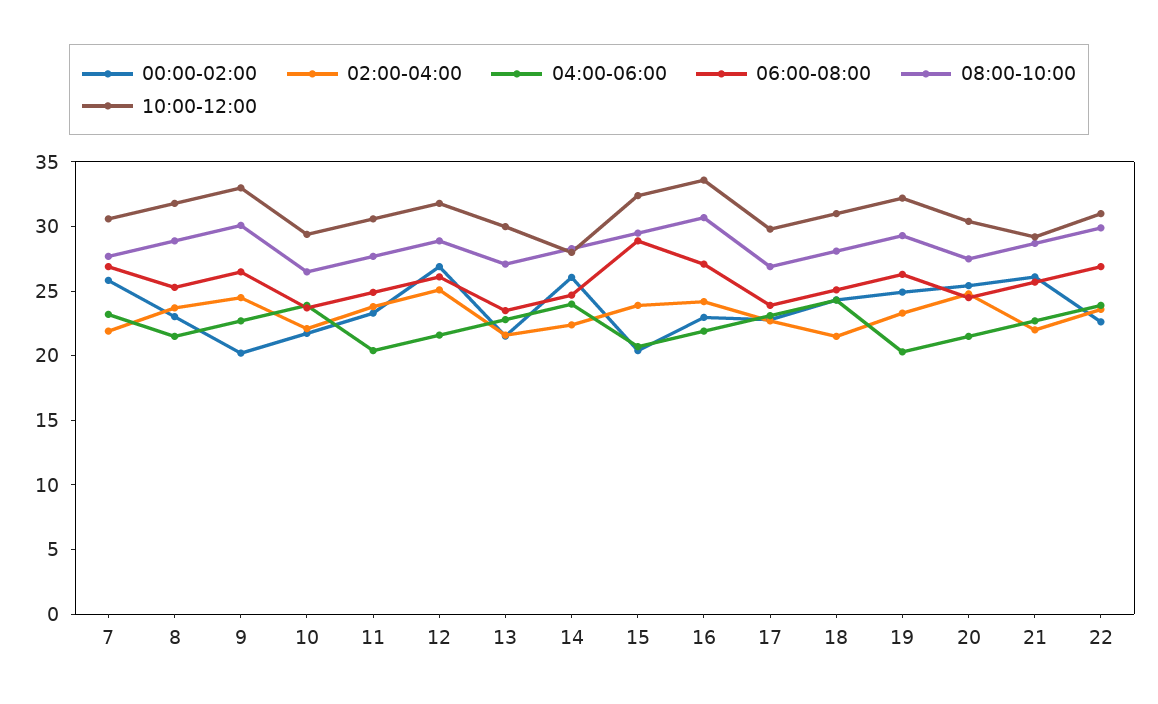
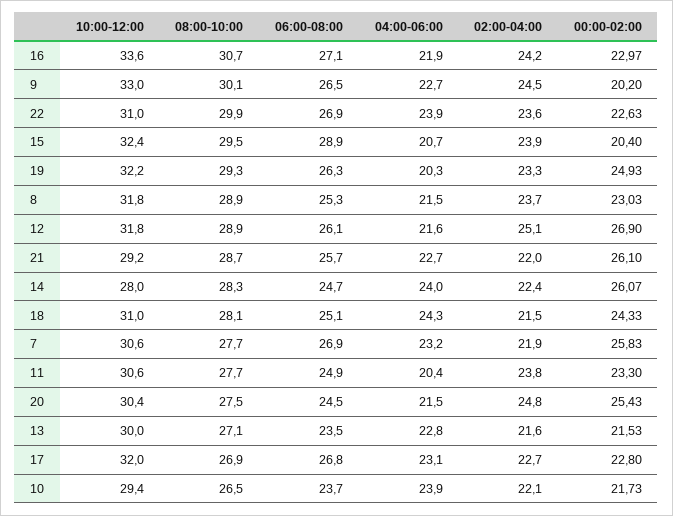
06:00-08:00, 17: 24 -> 26.8
10:00-12:00, 17: 30 -> 32

